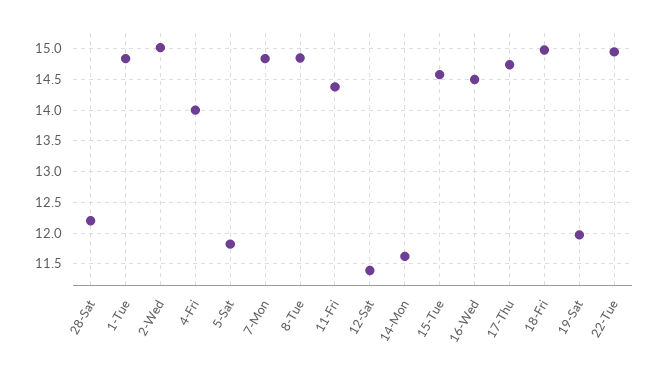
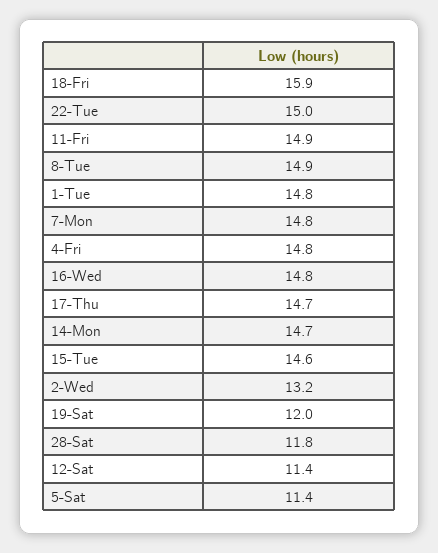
28-Sat: 12.2 -> 11.8
2-Wed: 15 -> 13.2
4-Fri: 14 -> 14.8
5-Sat: 11.8 -> 11.4
11-Fri: 14.4 -> 14.9
14-Mon: 11.6 -> 14.7
16-Wed: 14.5 -> 14.8
18-Fri: 15 -> 15.9

